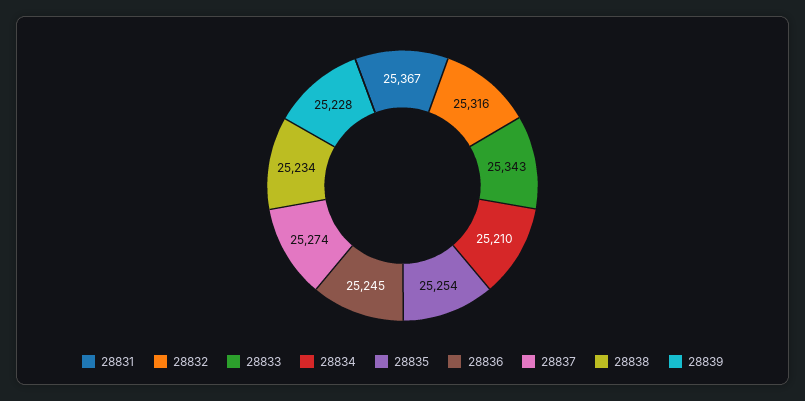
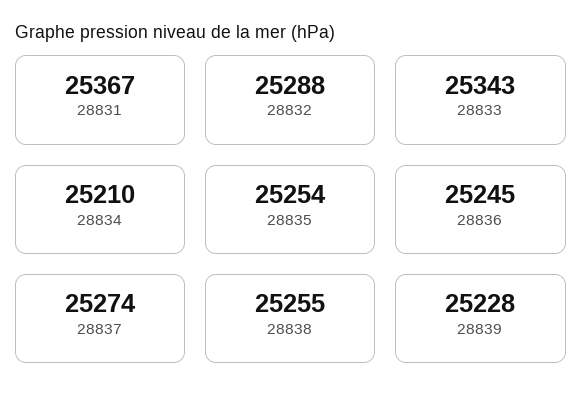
28832: 25316 -> 25288
28838: 25234 -> 25255

